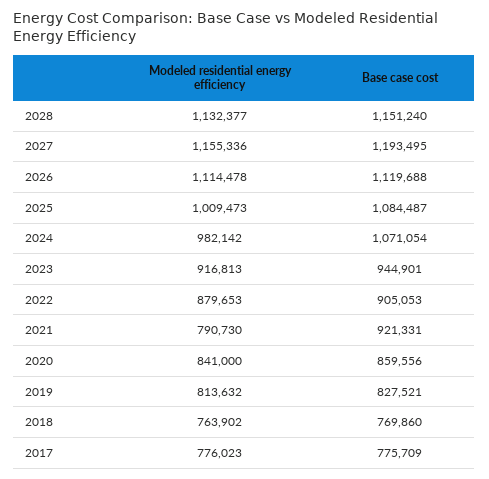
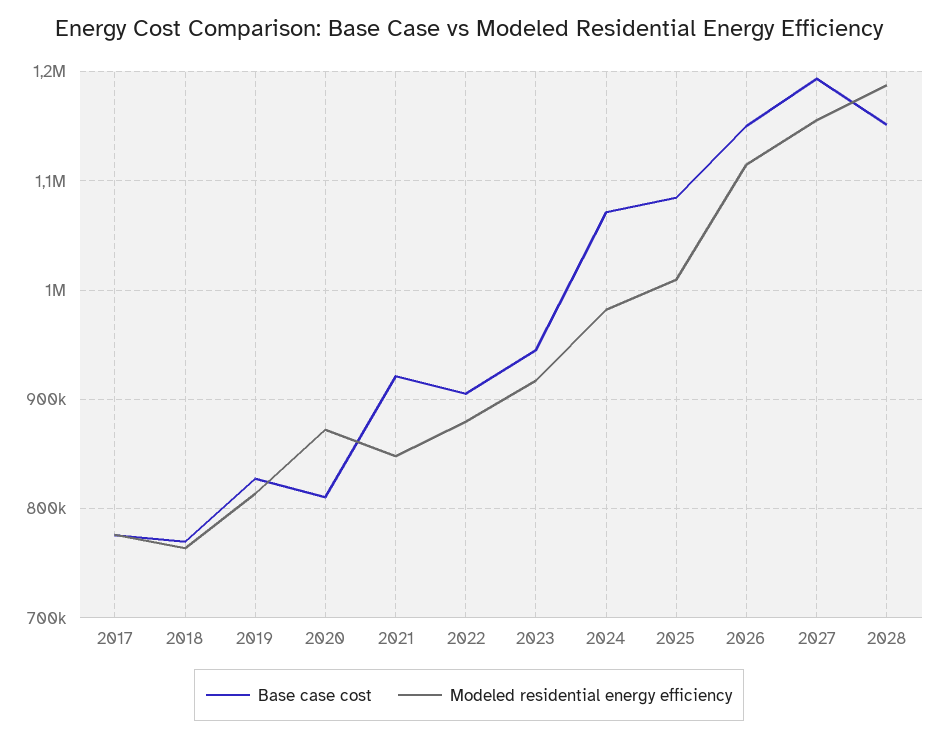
Modeled residential energy efficiency, 2028: 1132377 -> 1190000
Base case cost, 2026: 1119688 -> 1150000
Modeled residential energy efficiency, 2021: 790730 -> 850000
Modeled residential energy efficiency, 2020: 841000 -> 870000
Base case cost, 2020: 859556 -> 810000

